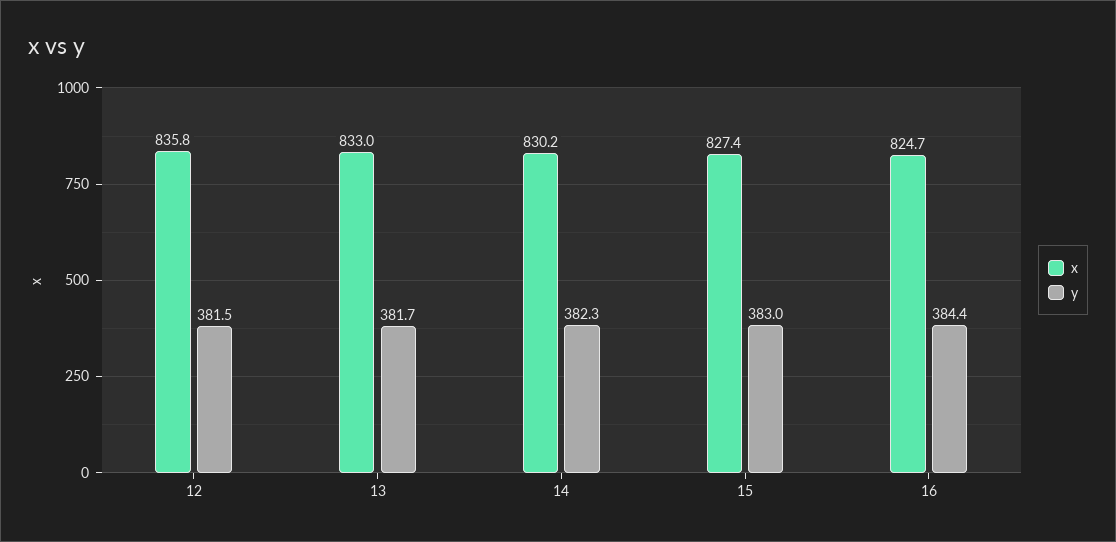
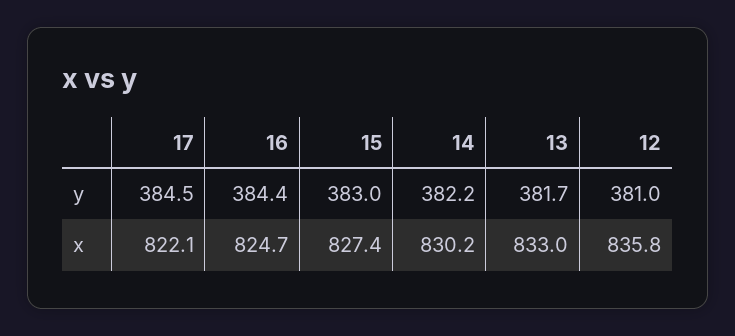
y, 12: 381.5 -> 381
y, 14: 382.3 -> 382.2
y, 17: none -> 384.5
x, 17: none -> 822.1

